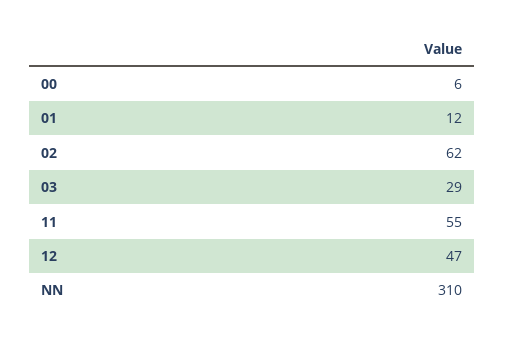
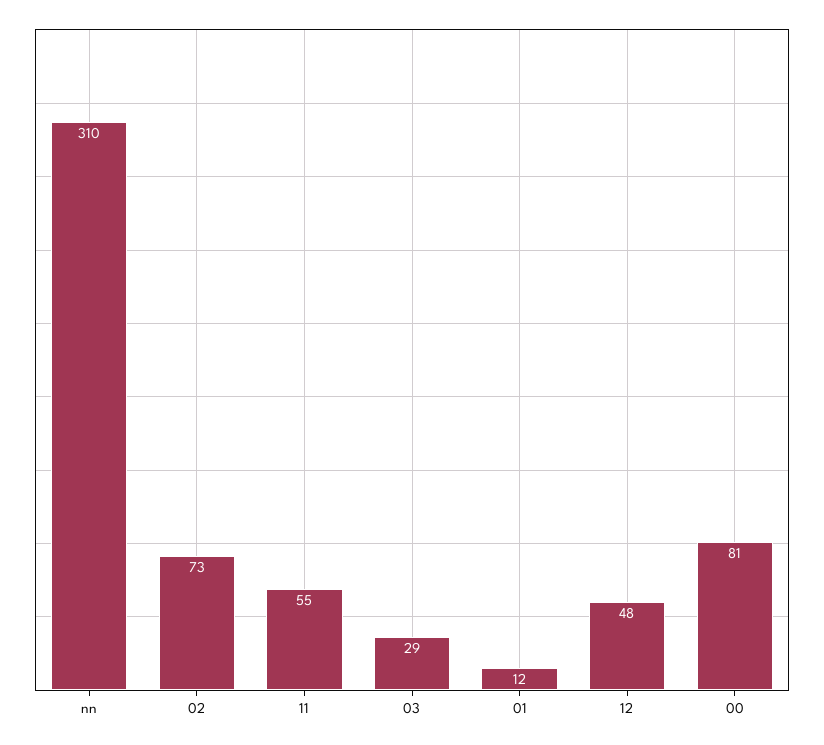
00: 6 -> 81
02: 62 -> 73
12: 47 -> 48

